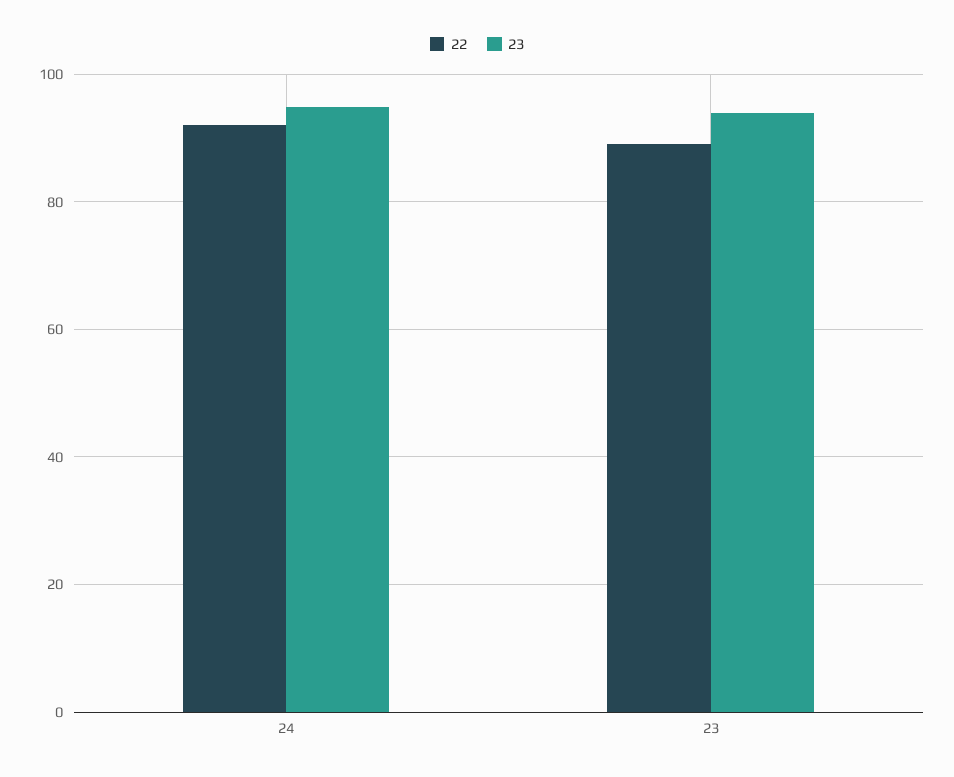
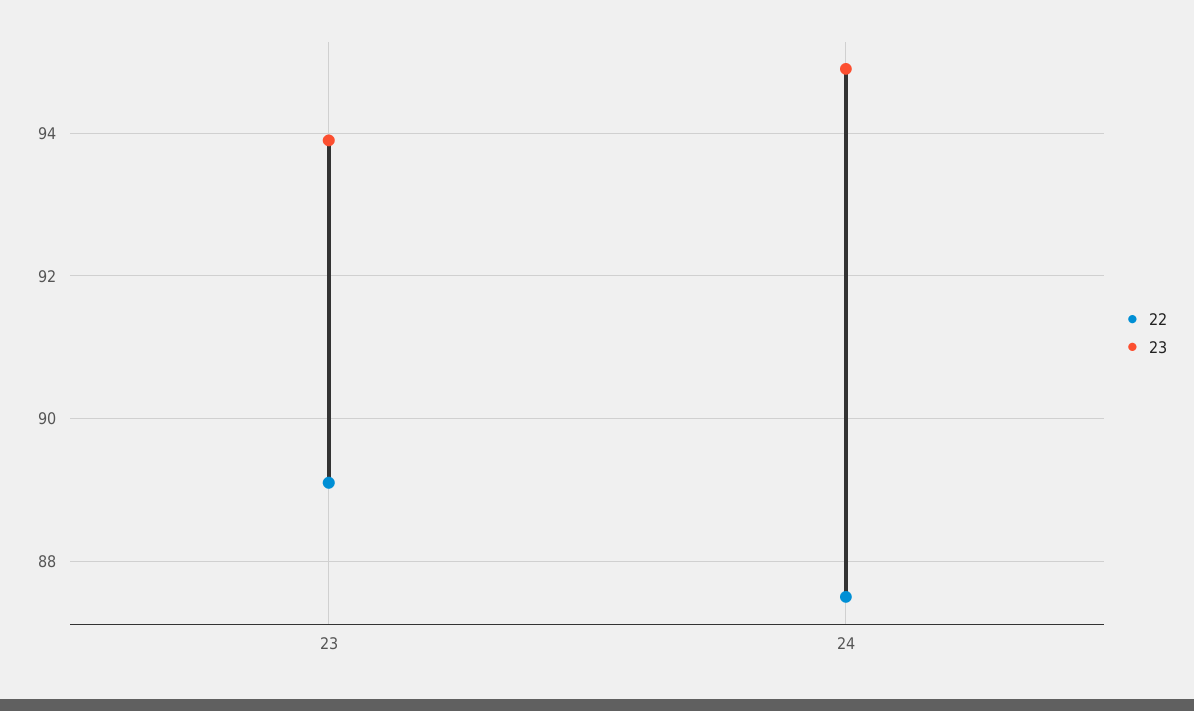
22, 24: 92 -> 87.5

